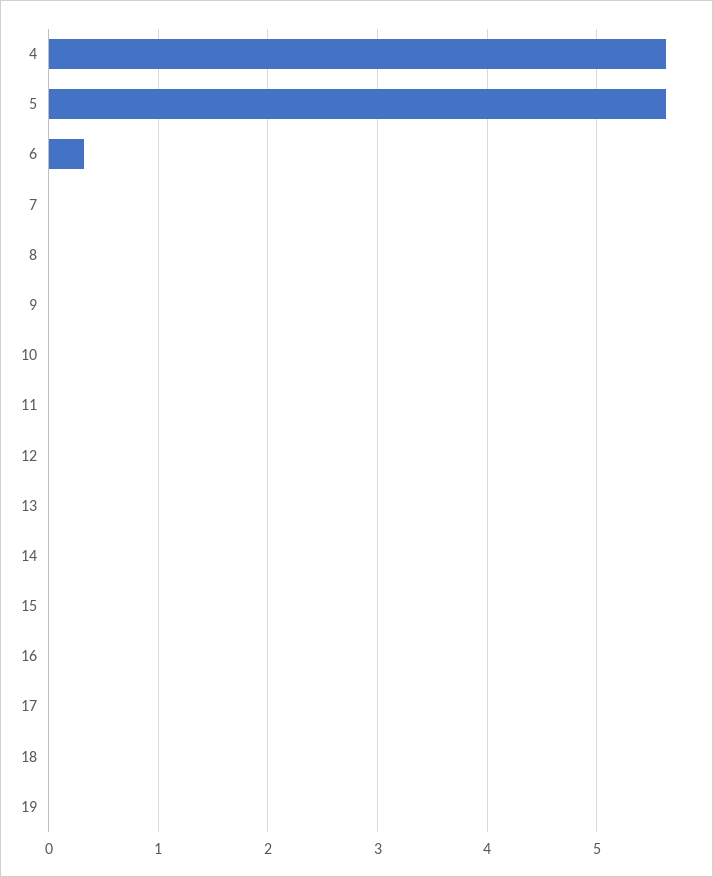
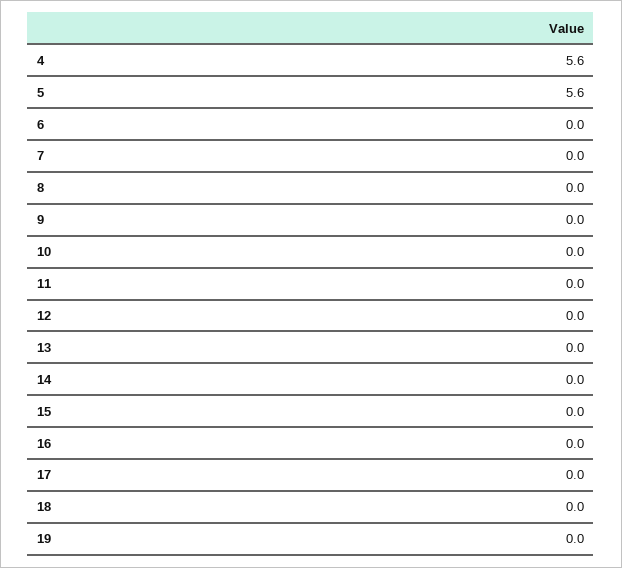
6: 0.3 -> 0

